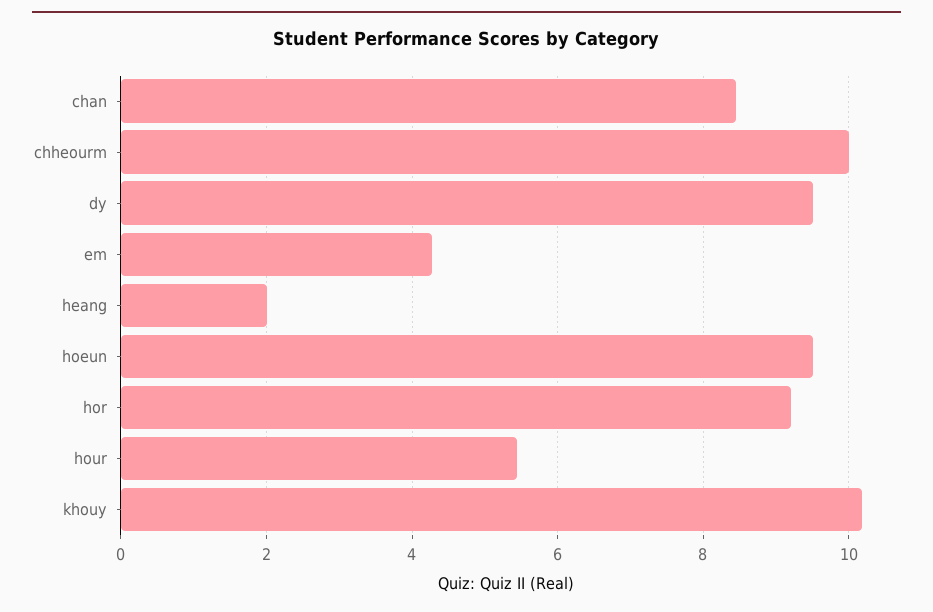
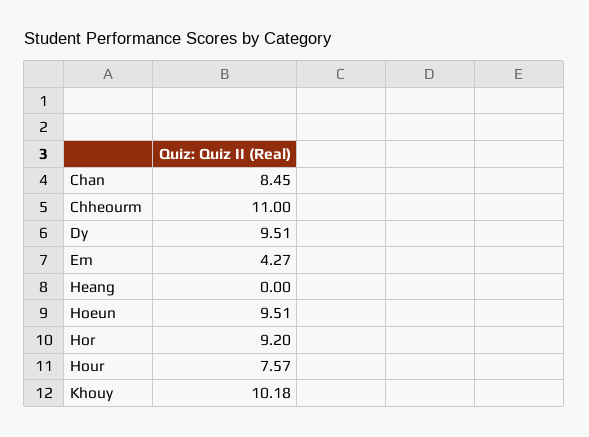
chheourm: 10 -> 11
heang: 2 -> 0
hour: 5.4 -> 7.57

